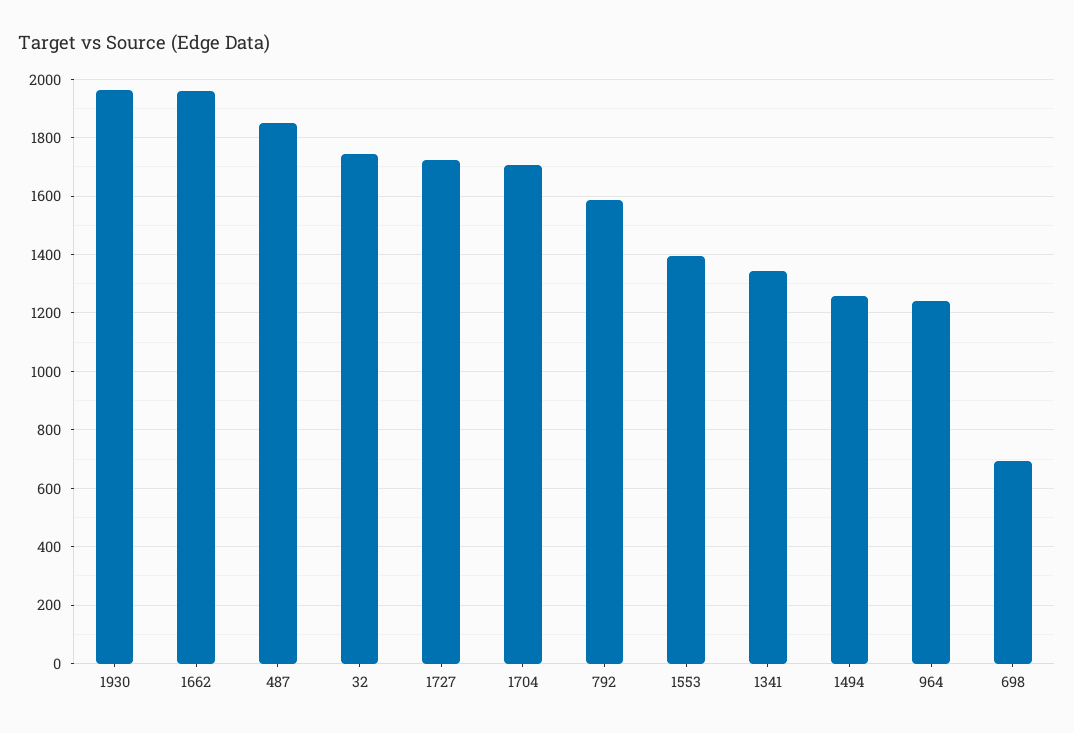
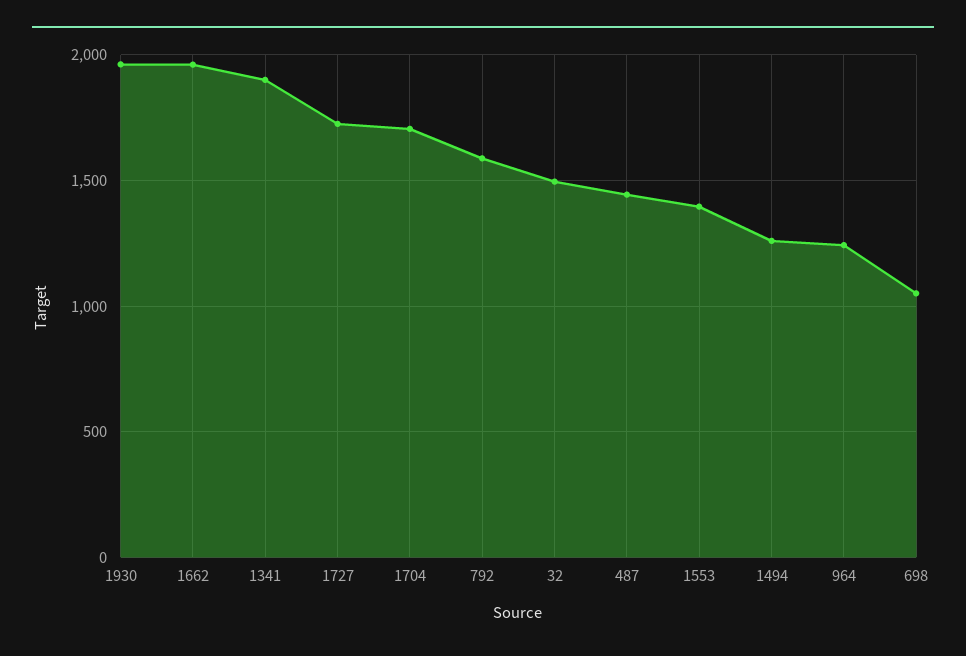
487: 1850 -> 1450
32: 1750 -> 1500
1341: 1350 -> 1900
698: 700 -> 1050

